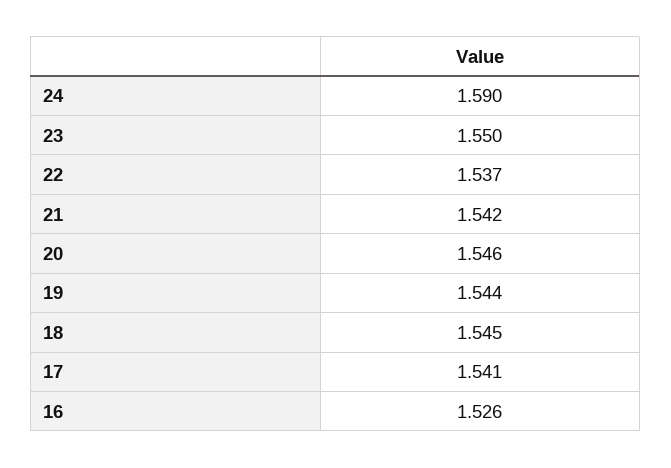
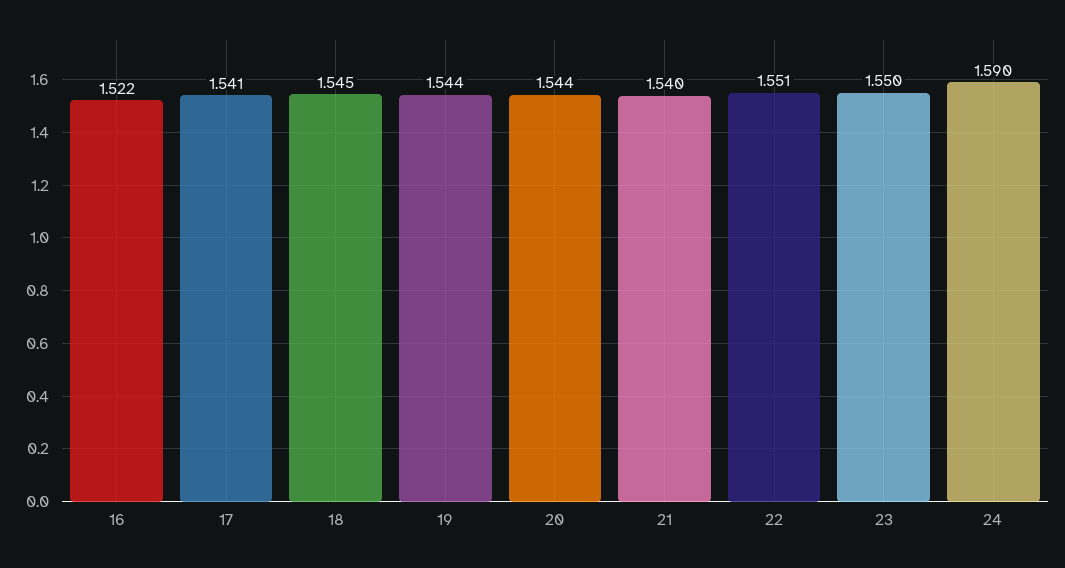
22: 1.537 -> 1.551
21: 1.542 -> 1.54
20: 1.546 -> 1.544
16: 1.526 -> 1.522

